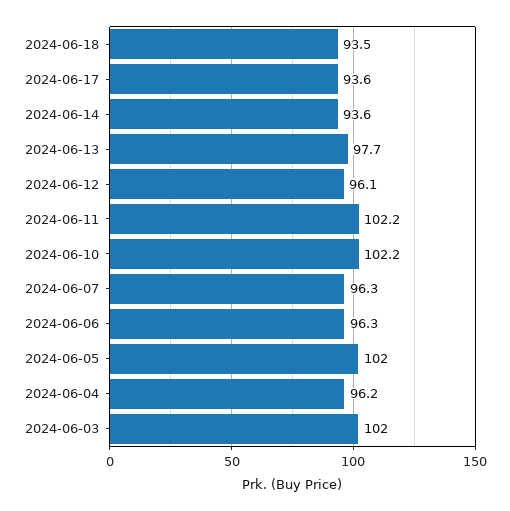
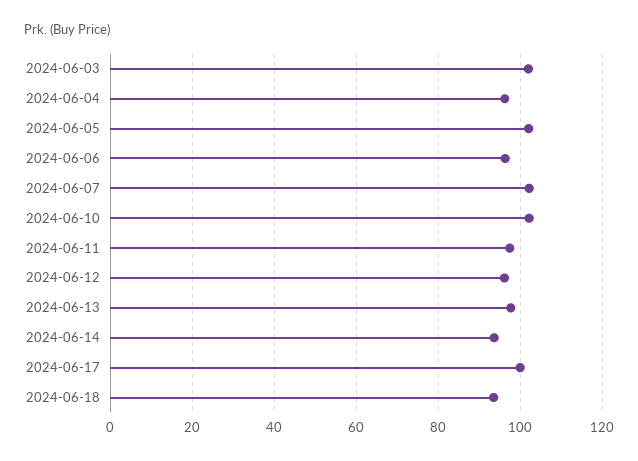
2024-06-17: 93.6 -> 100
2024-06-11: 102.2 -> 98
2024-06-07: 96.3 -> 102

